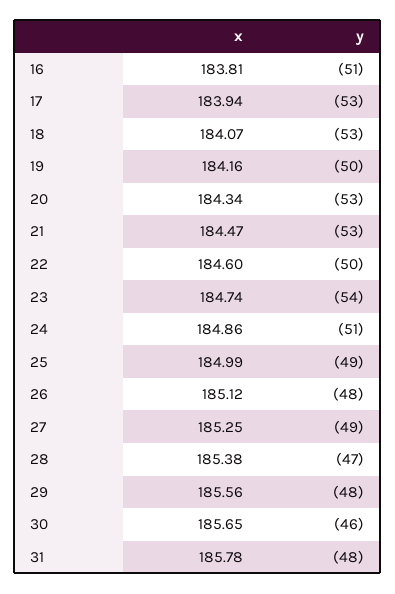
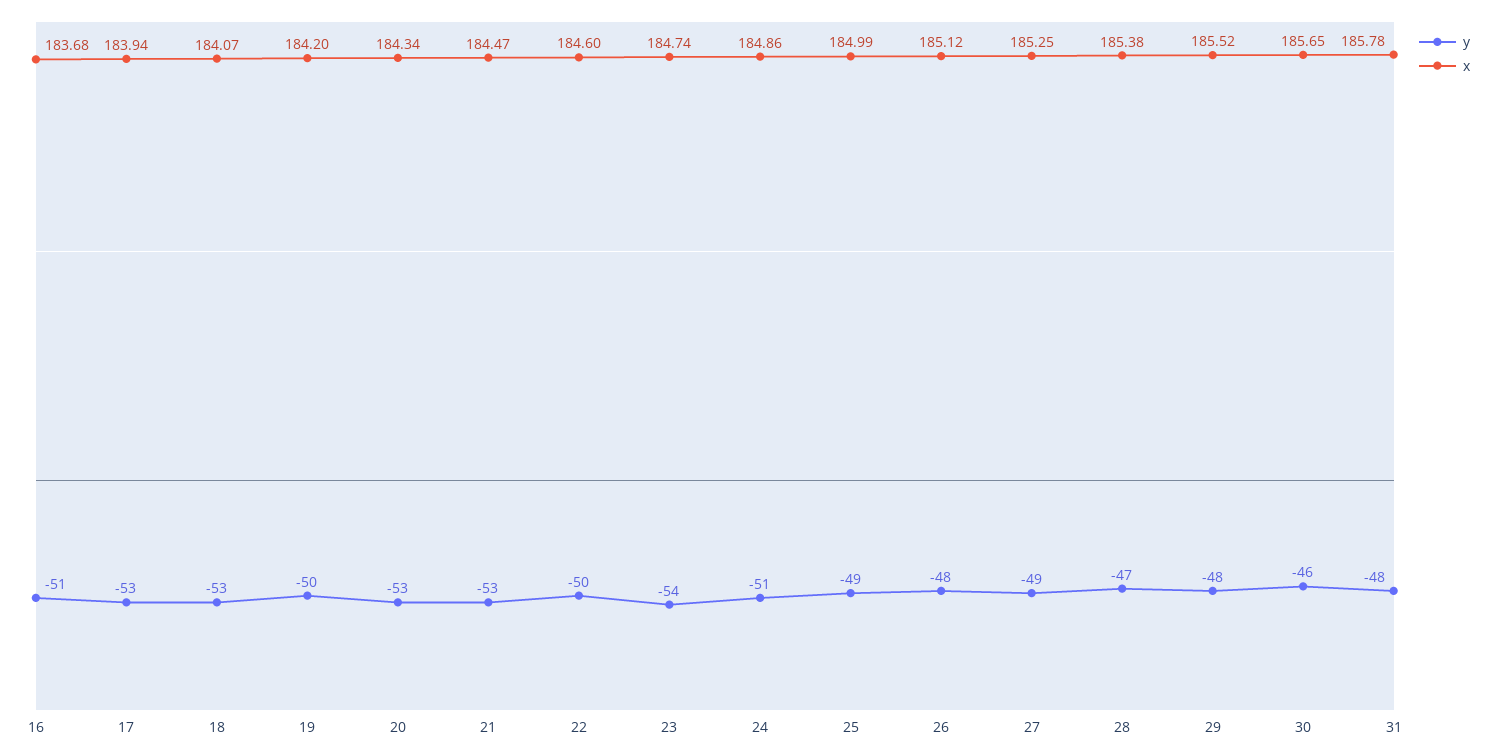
x, 16: 183.81 -> 183.68
x, 19: 184.16 -> 184.2
x, 29: 185.56 -> 185.52

